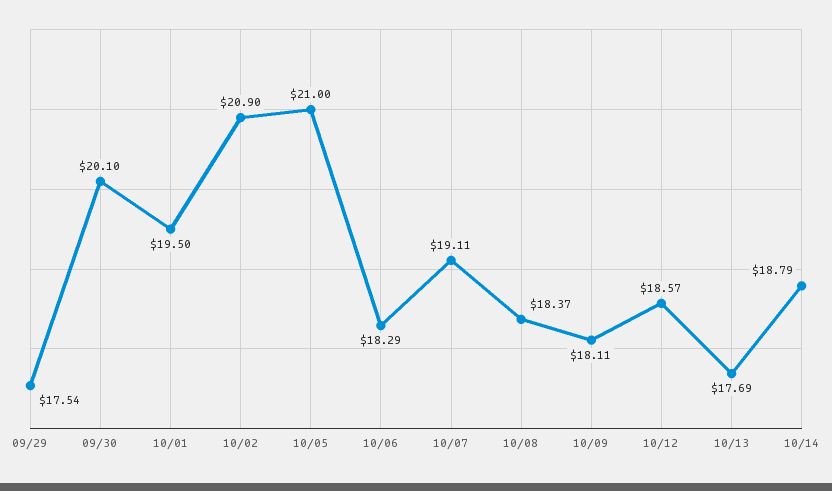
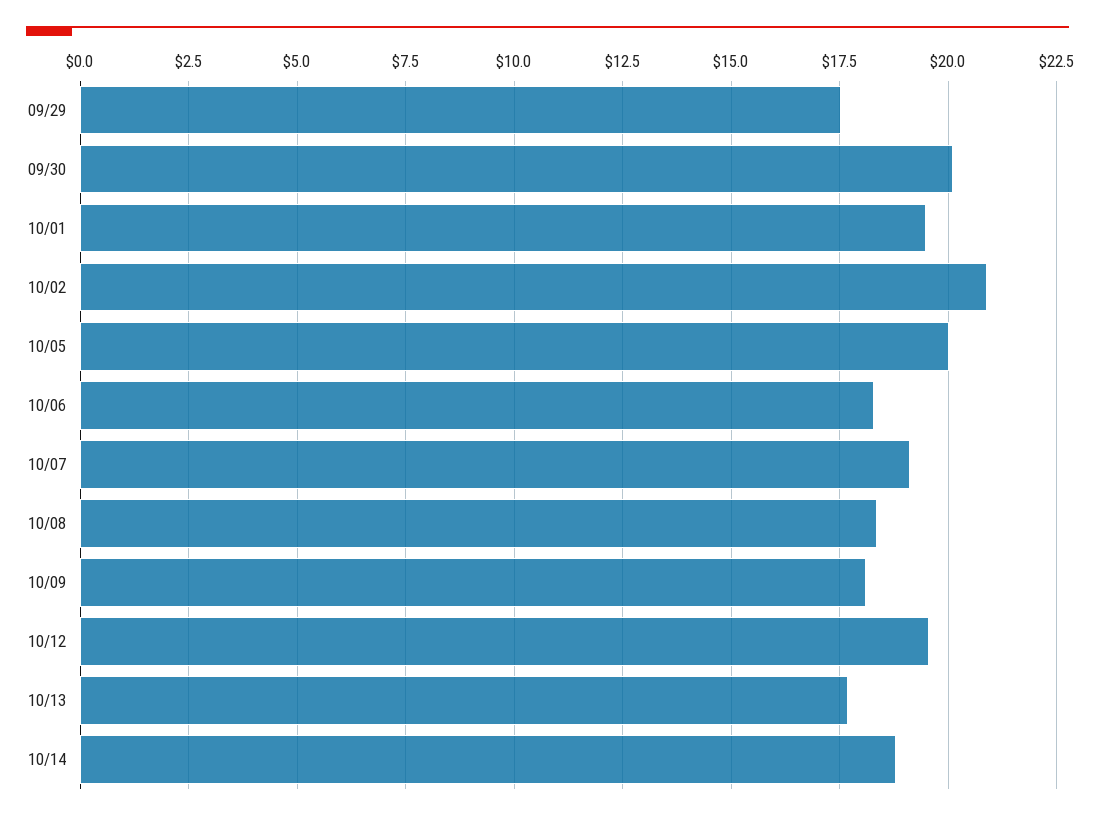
10/05: 21 -> 20
10/12: 18.57 -> 19.5

